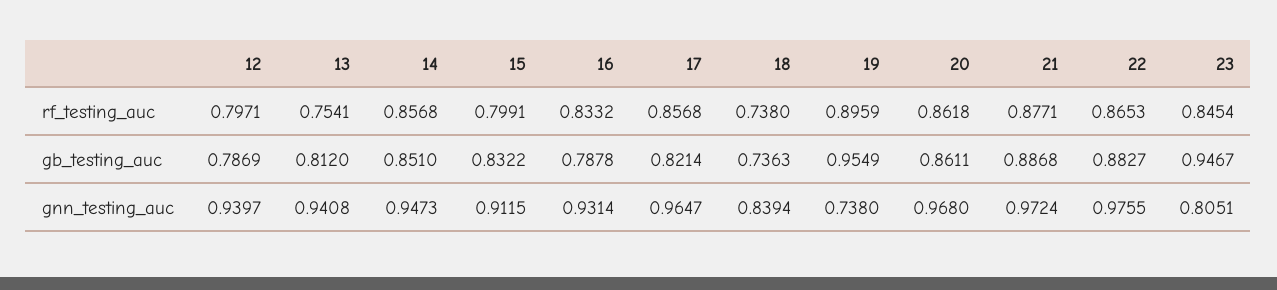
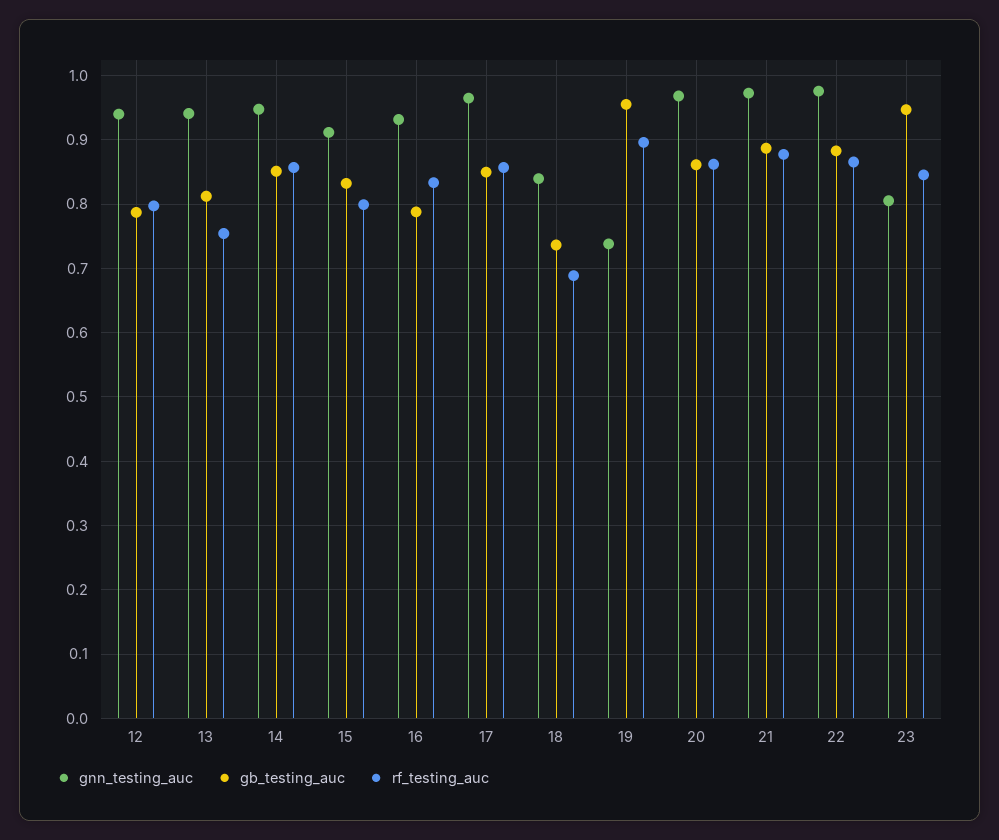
rf_testing_auc, 18: 0.738 -> 0.69
gb_testing_auc, 17: 0.8214 -> 0.85

